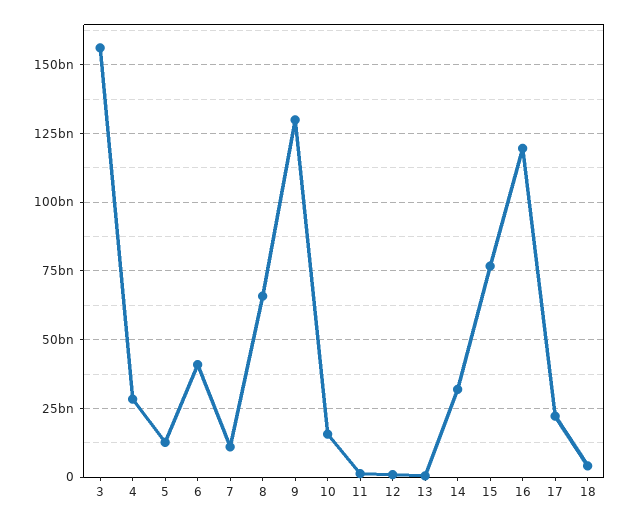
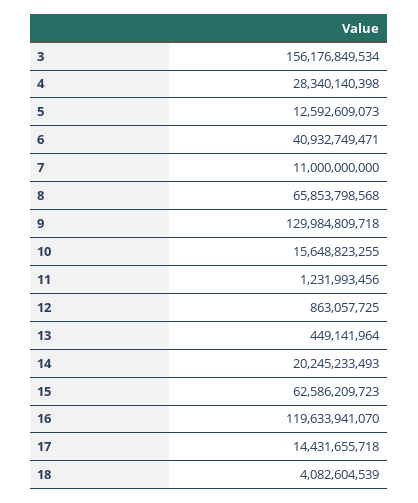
14: 32500000000 -> 20245233493
15: 77500000000 -> 62586209723
17: 22500000000 -> 14431655718

